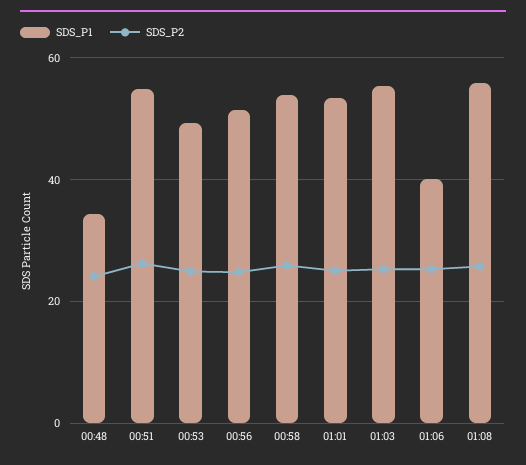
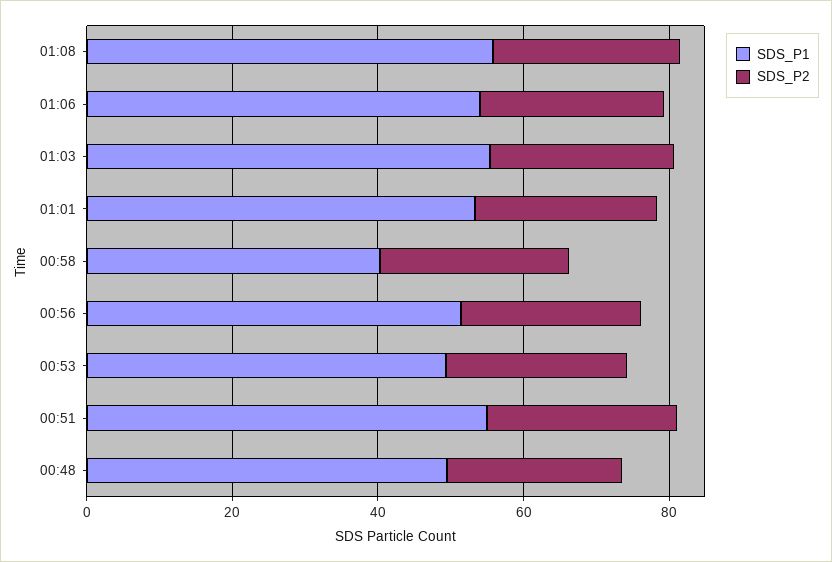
SDS_P1, 00:48: 34 -> 50
SDS_P1, 00:58: 54 -> 40
SDS_P1, 01:06: 40 -> 55

